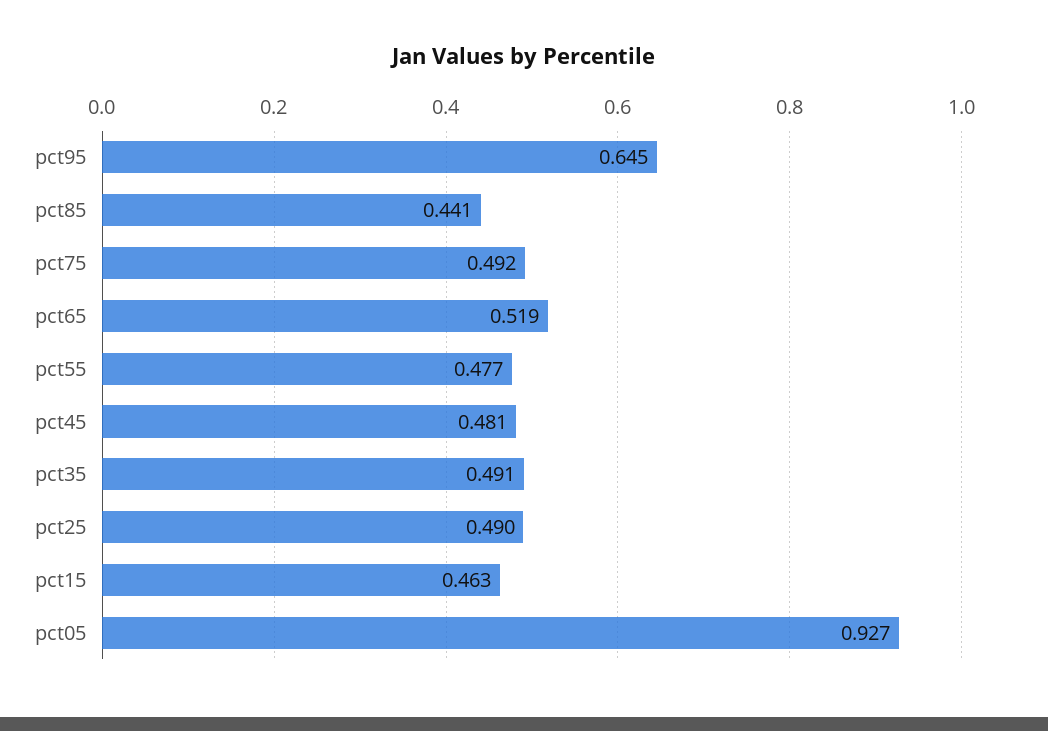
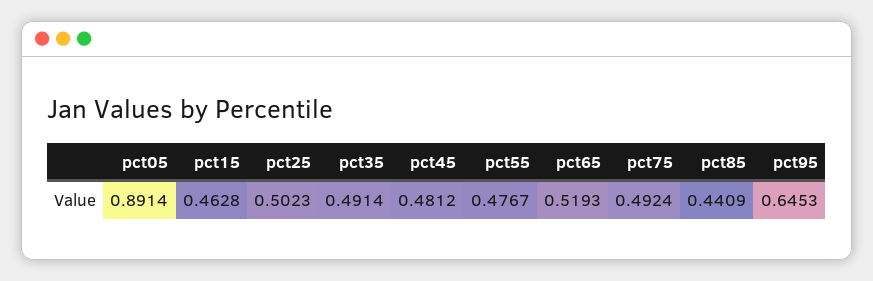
pct25: 0.49 -> 0.5023
pct05: 0.927 -> 0.8914

